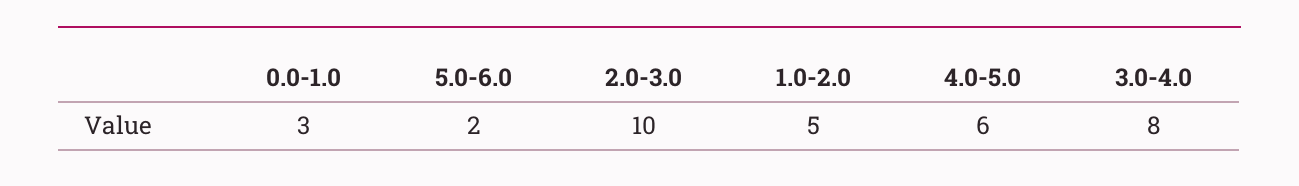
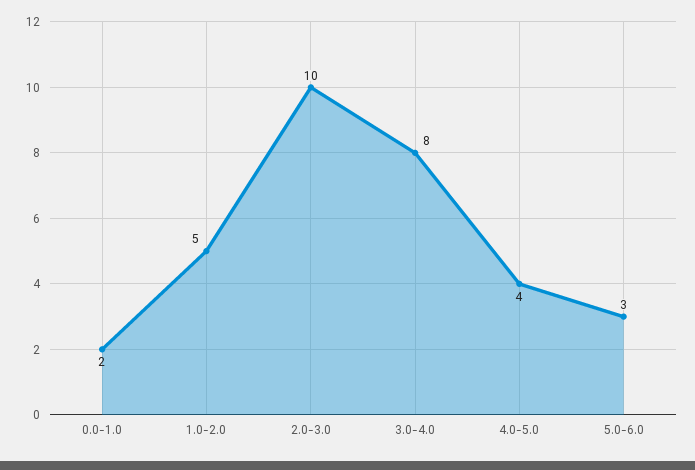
0.0-1.0: 3 -> 2
5.0-6.0: 2 -> 3
4.0-5.0: 6 -> 4

